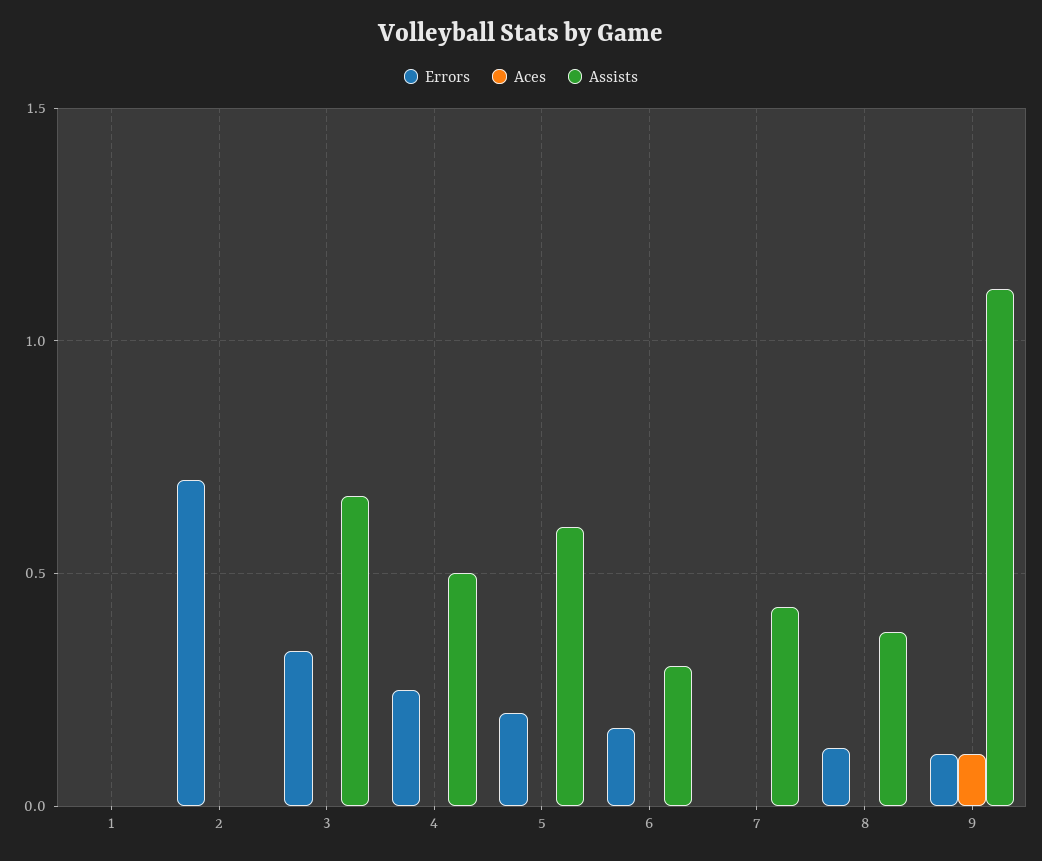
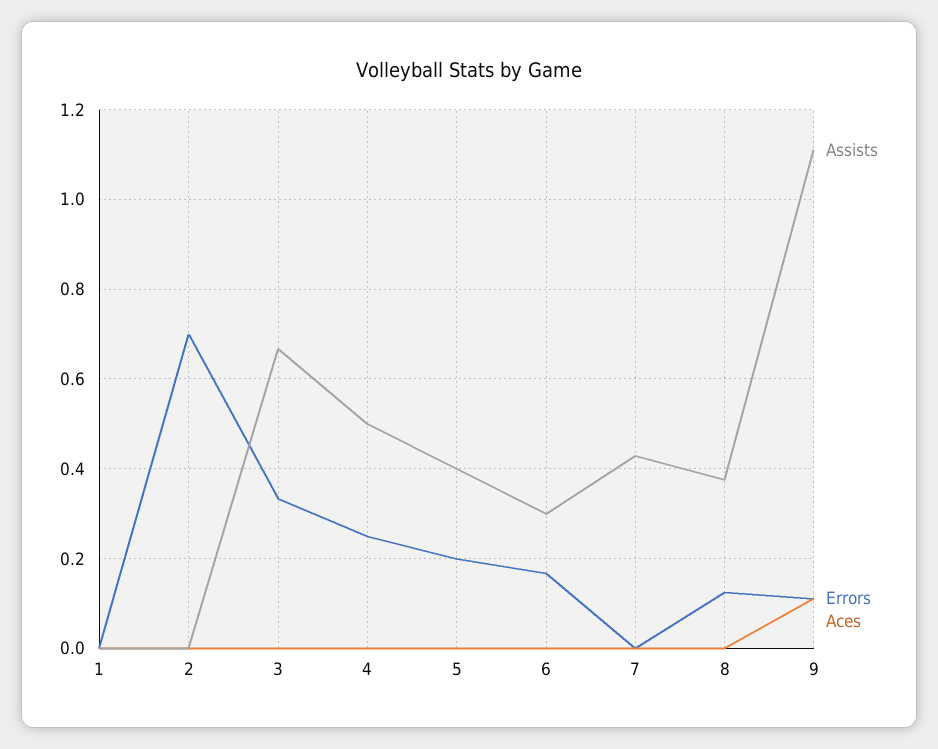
Assists, 5: 0.6 -> 0.4

